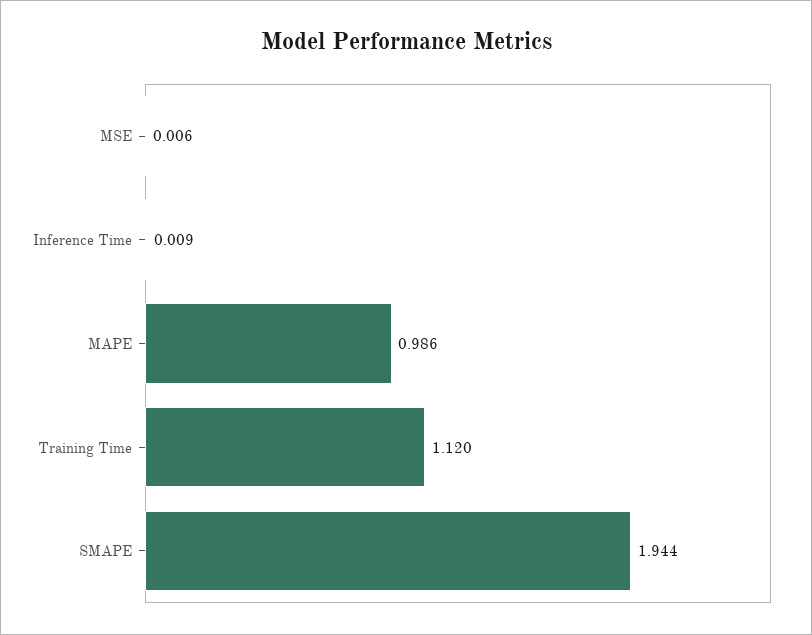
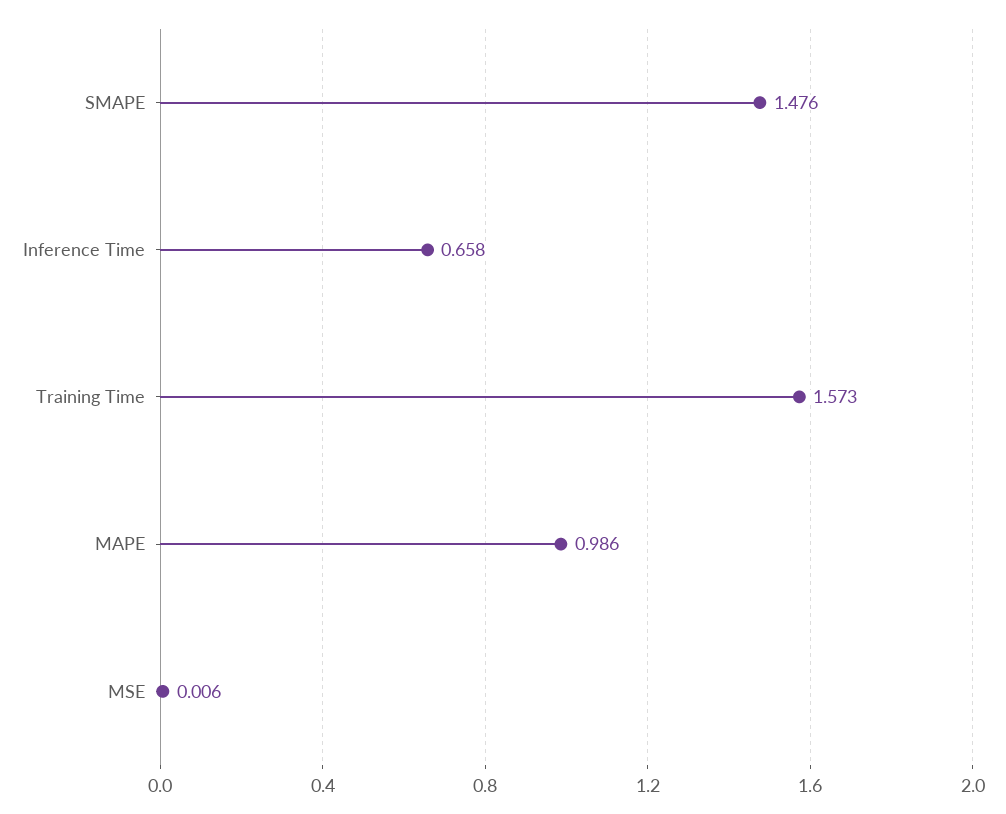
Inference Time: 0.009 -> 0.658
Training Time: 1.12 -> 1.573
SMAPE: 1.944 -> 1.476

